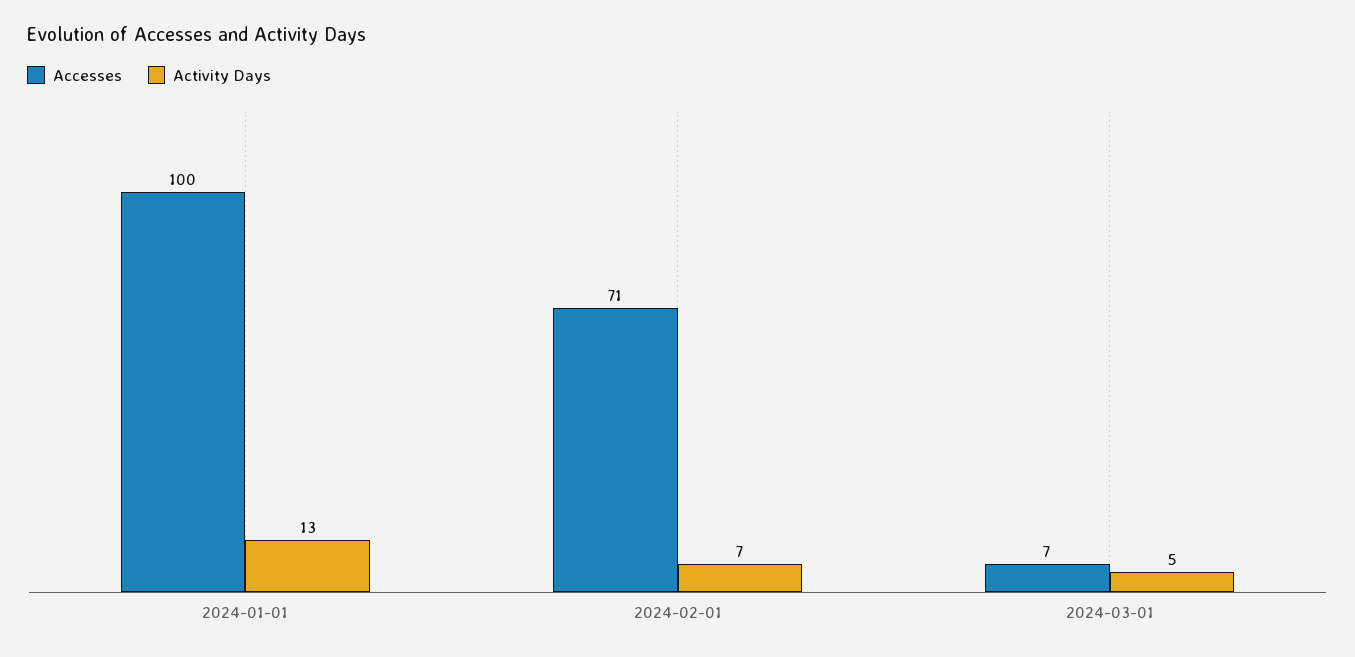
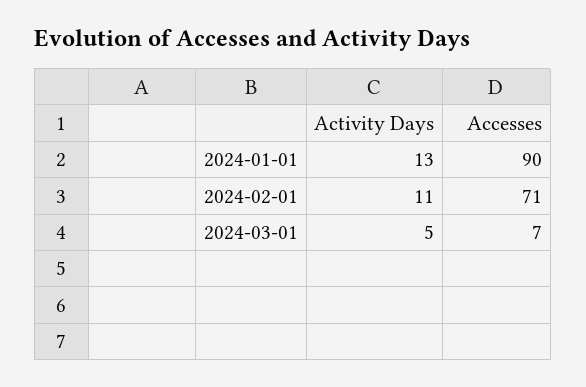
Accesses, 2024-01-01: 100 -> 90
Activity Days, 2024-02-01: 7 -> 11

